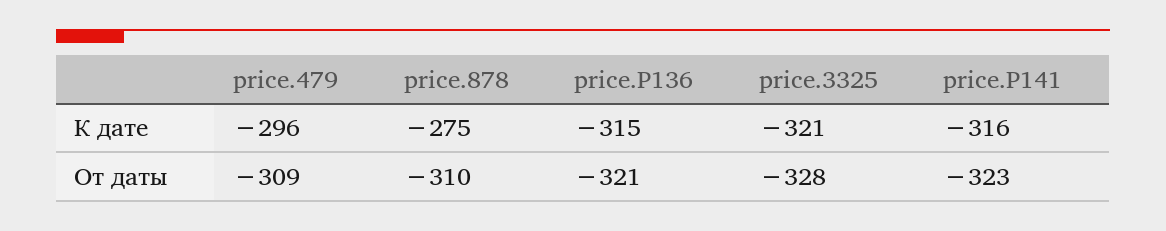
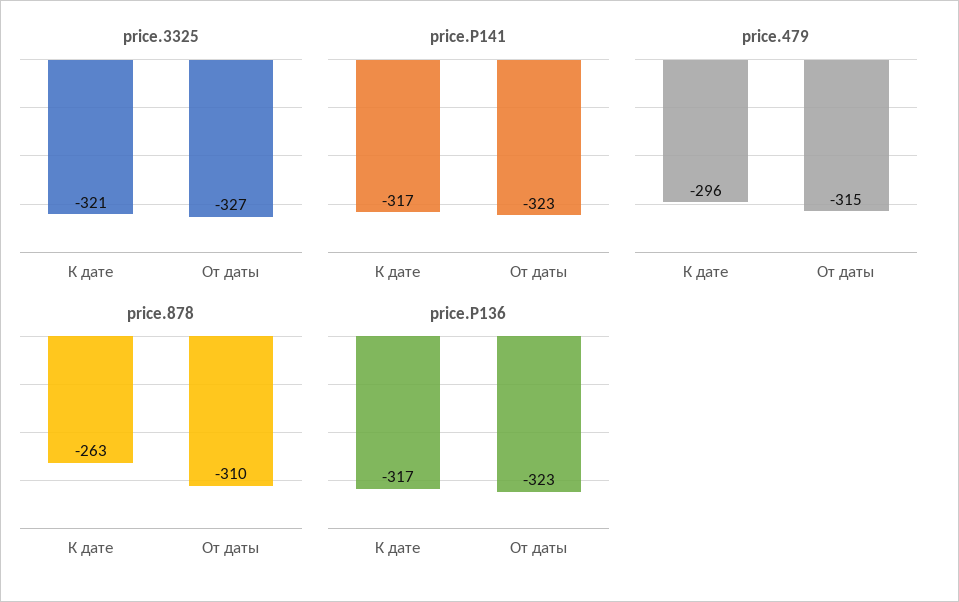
price.878, К дате: -275 -> -263
price.P136, К дате: -315 -> -317
price.P141, К дате: -316 -> -317
price.479, От даты: -309 -> -315
price.P136, От даты: -321 -> -323
price.3325, От даты: -328 -> -327

